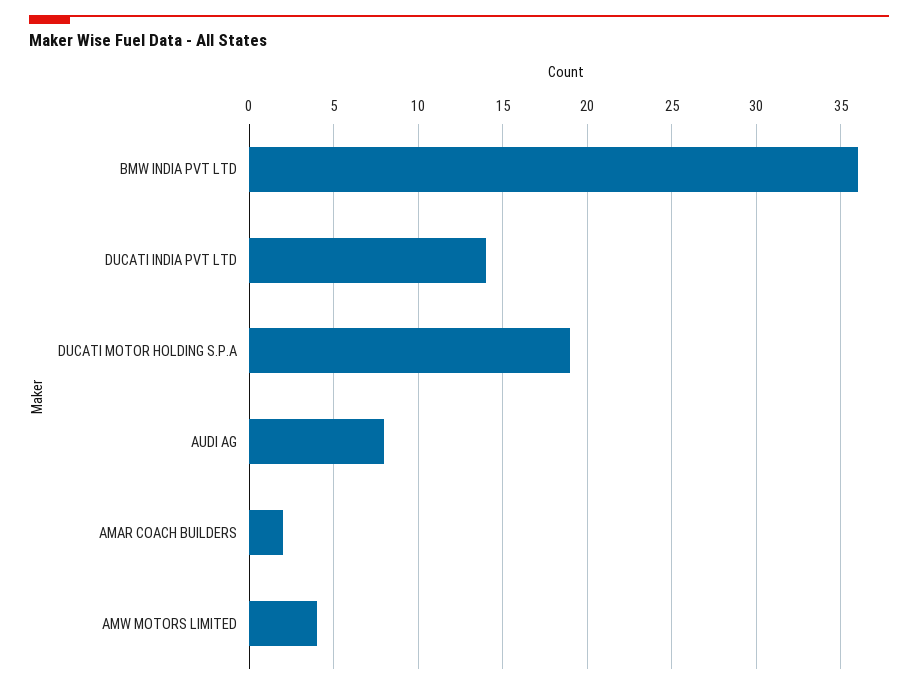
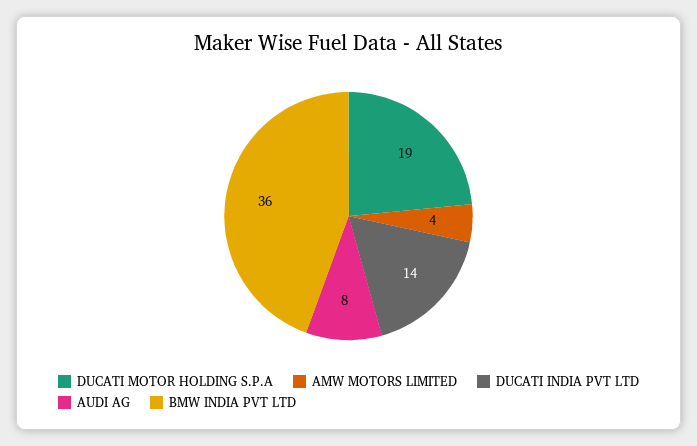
AMAR COACH BUILDERS: 2 -> none

